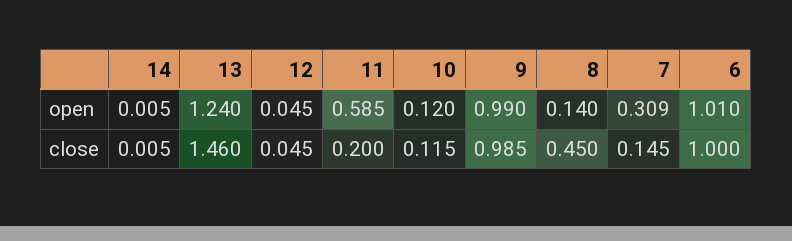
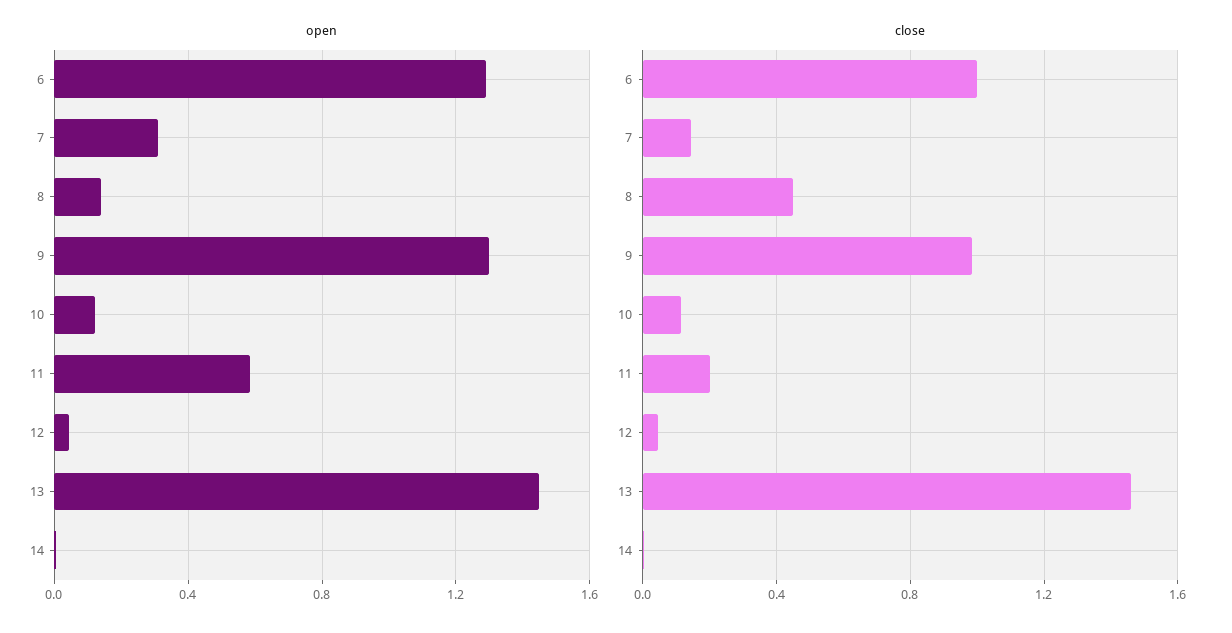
open, 13: 1.24 -> 1.45
open, 9: 0.99 -> 1.3
open, 6: 1.01 -> 1.3

